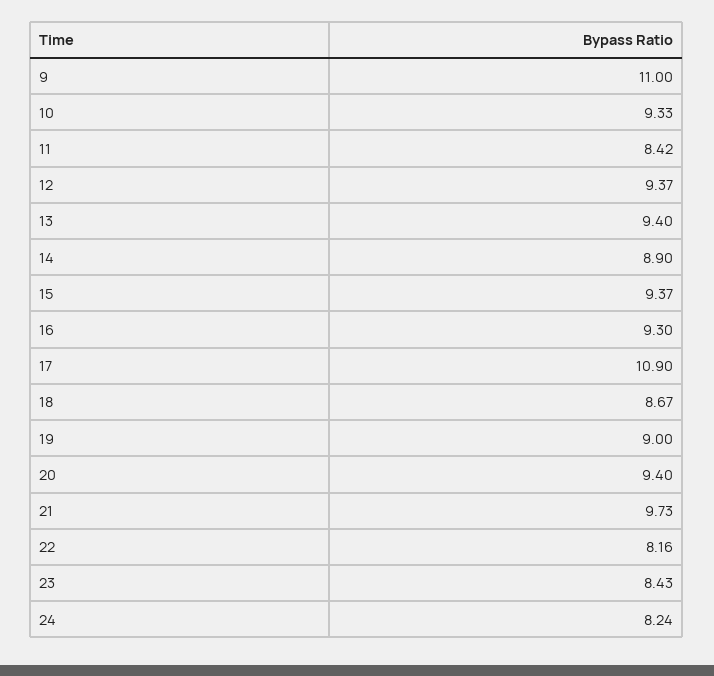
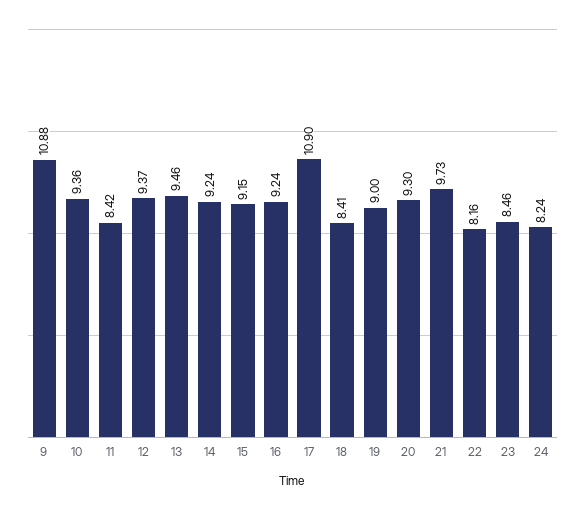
9: 11 -> 10.88
10: 9.33 -> 9.36
13: 9.4 -> 9.46
14: 8.9 -> 9.24
15: 9.37 -> 9.15
16: 9.3 -> 9.24
18: 8.67 -> 8.41
20: 9.4 -> 9.3
23: 8.43 -> 8.46

